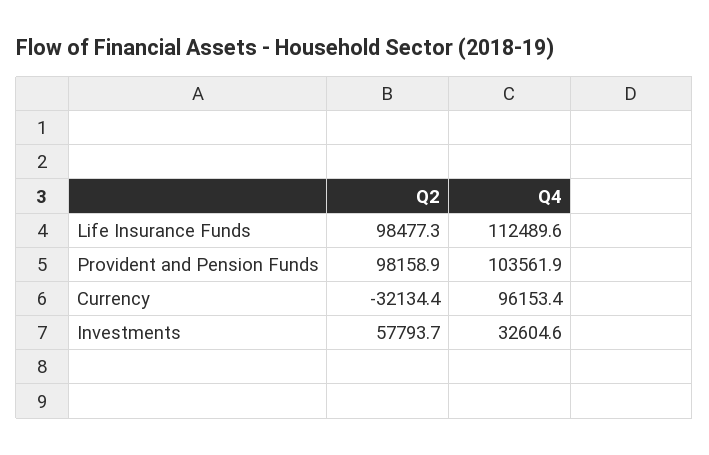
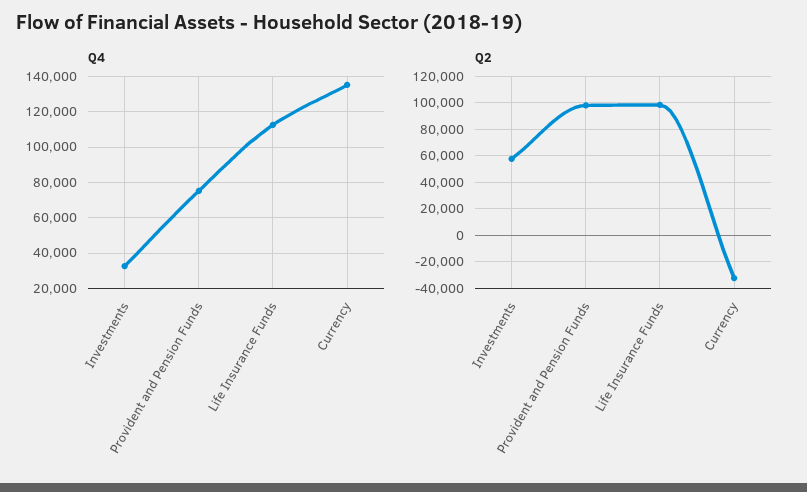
Q4, Provident and Pension Funds: 103561.9 -> 75000
Q4, Currency: 96153.4 -> 135000

